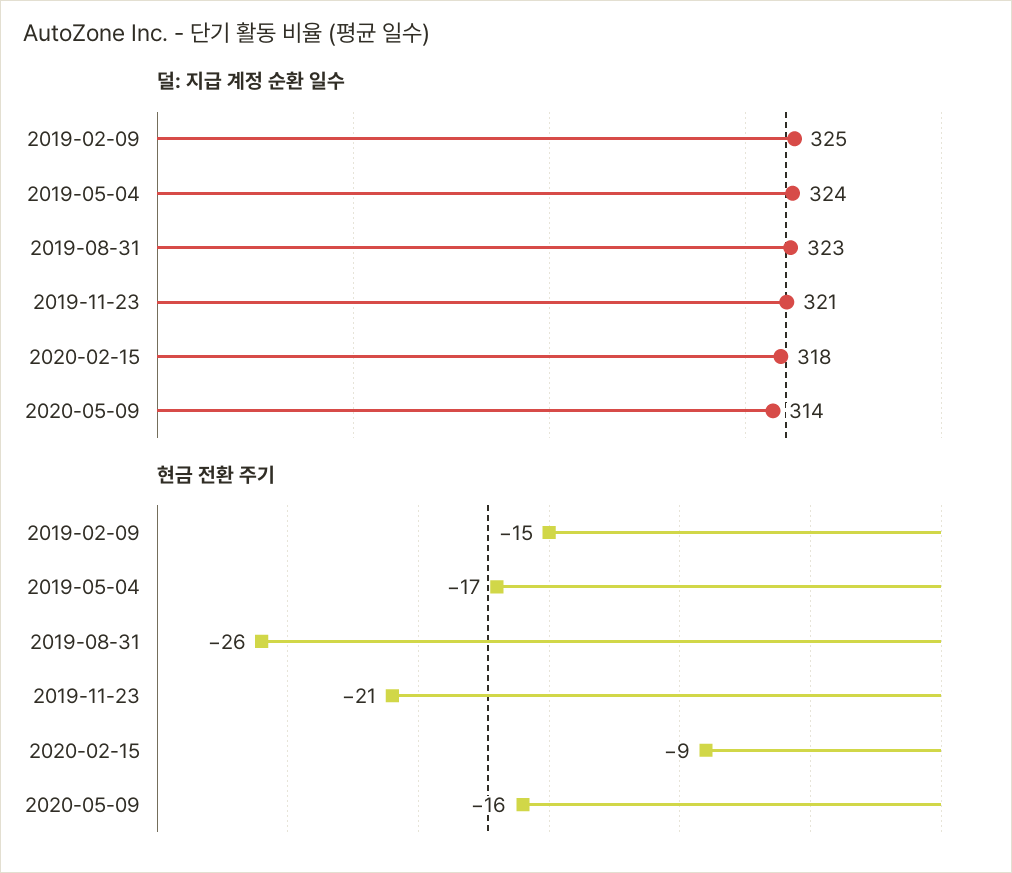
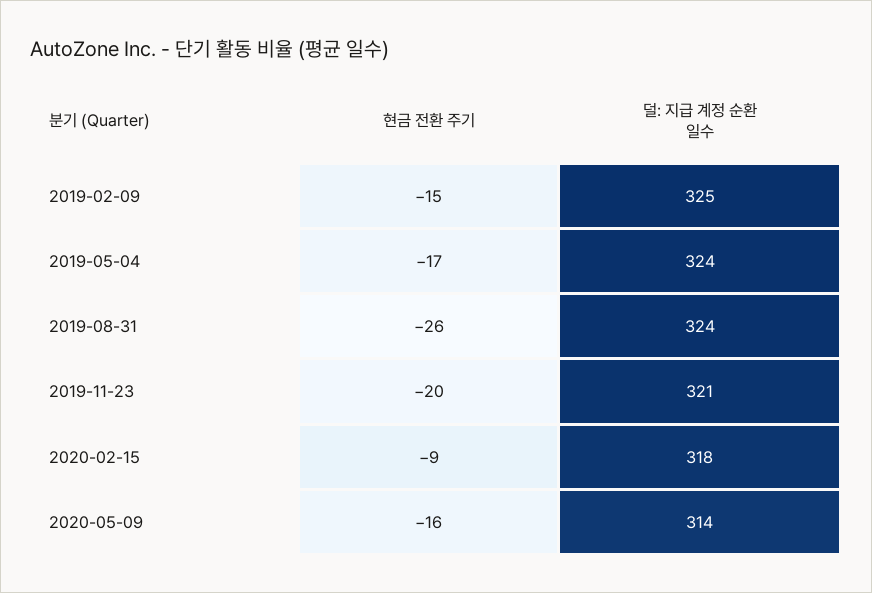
덜: 지급 계정 순환 일수, 2019-08-31: 323 -> 324
현금 전환 주기, 2019-11-23: -21 -> -20

